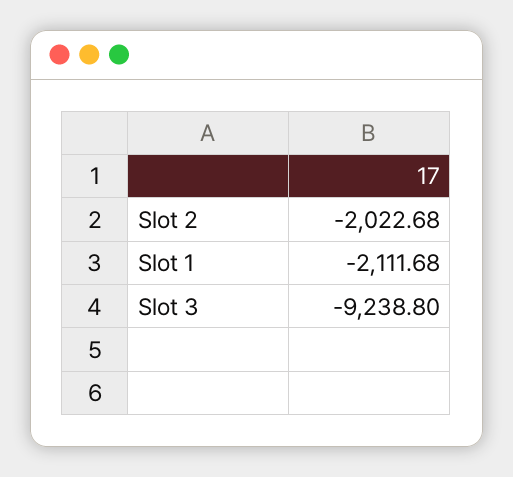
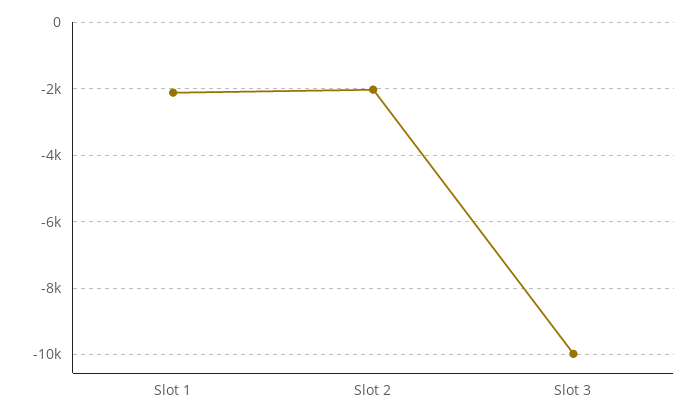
Slot 3: -9238.8 -> -10000

